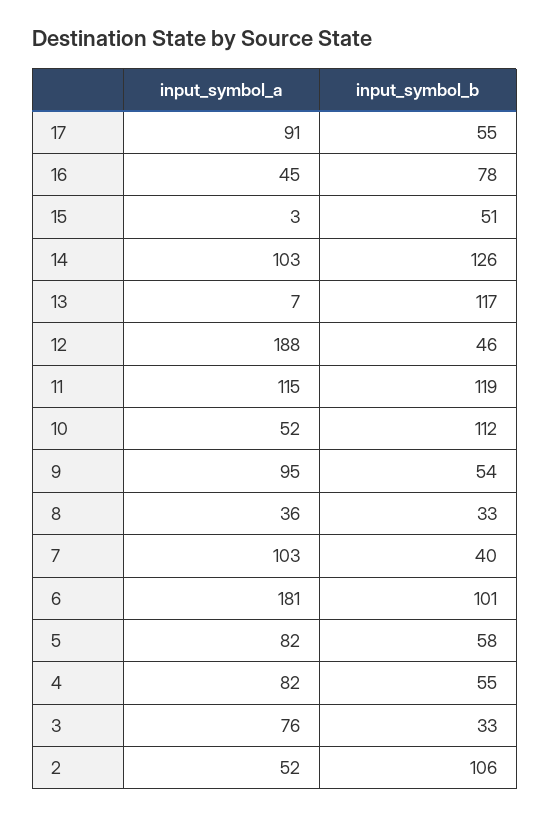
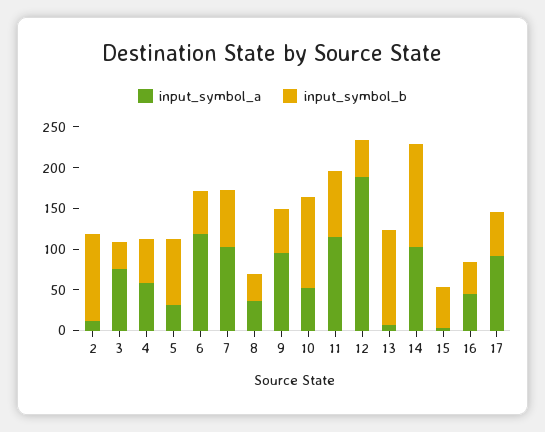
input_symbol_b, 16: 78 -> 40
input_symbol_b, 11: 119 -> 80
input_symbol_b, 7: 40 -> 70
input_symbol_a, 6: 181 -> 120
input_symbol_b, 6: 101 -> 50
input_symbol_a, 5: 82 -> 30
input_symbol_b, 5: 58 -> 80
input_symbol_a, 4: 82 -> 60
input_symbol_a, 2: 52 -> 10

